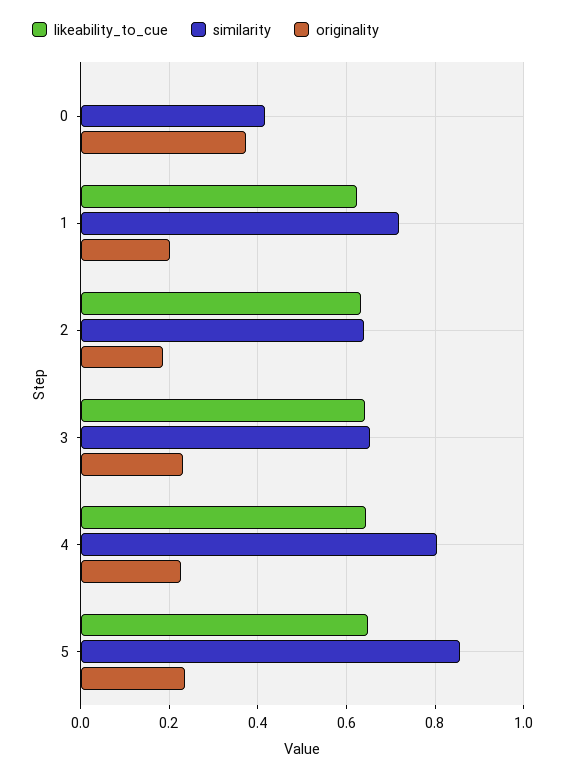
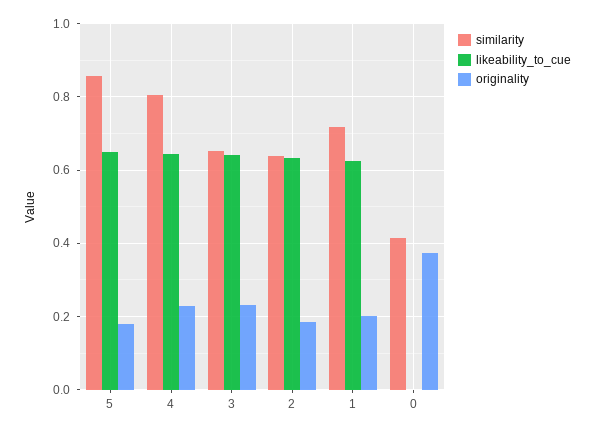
originality, 5: 0.24 -> 0.18

